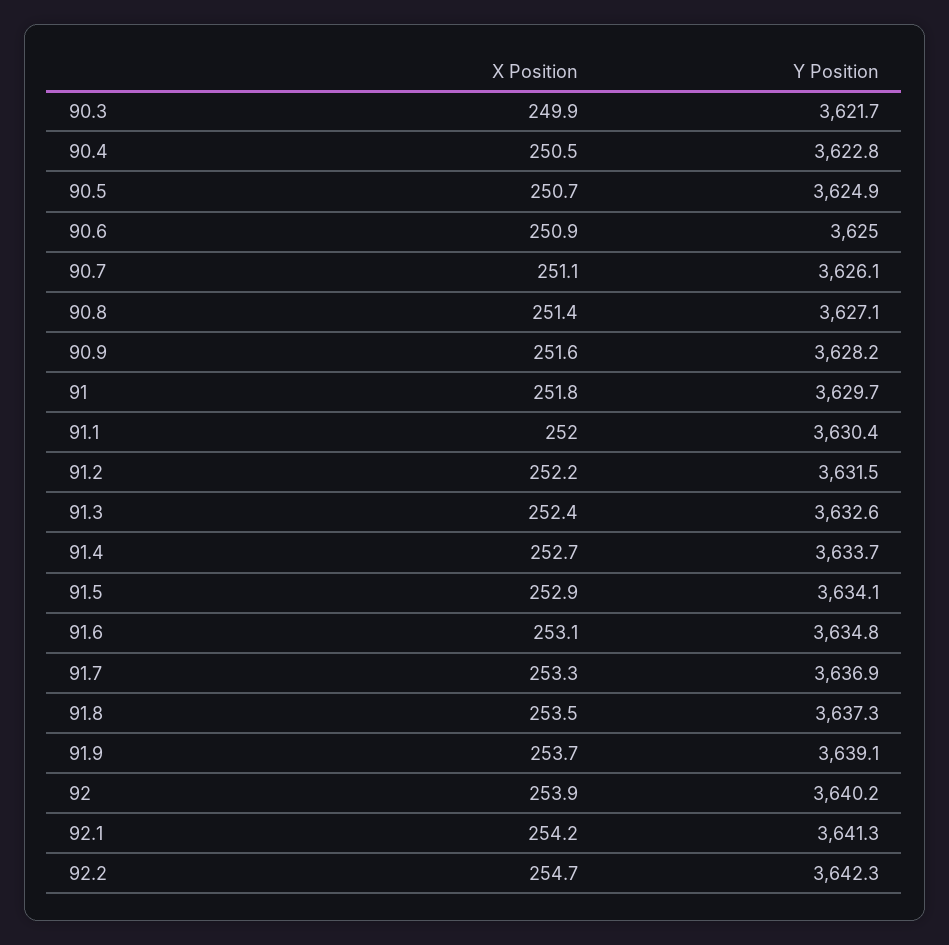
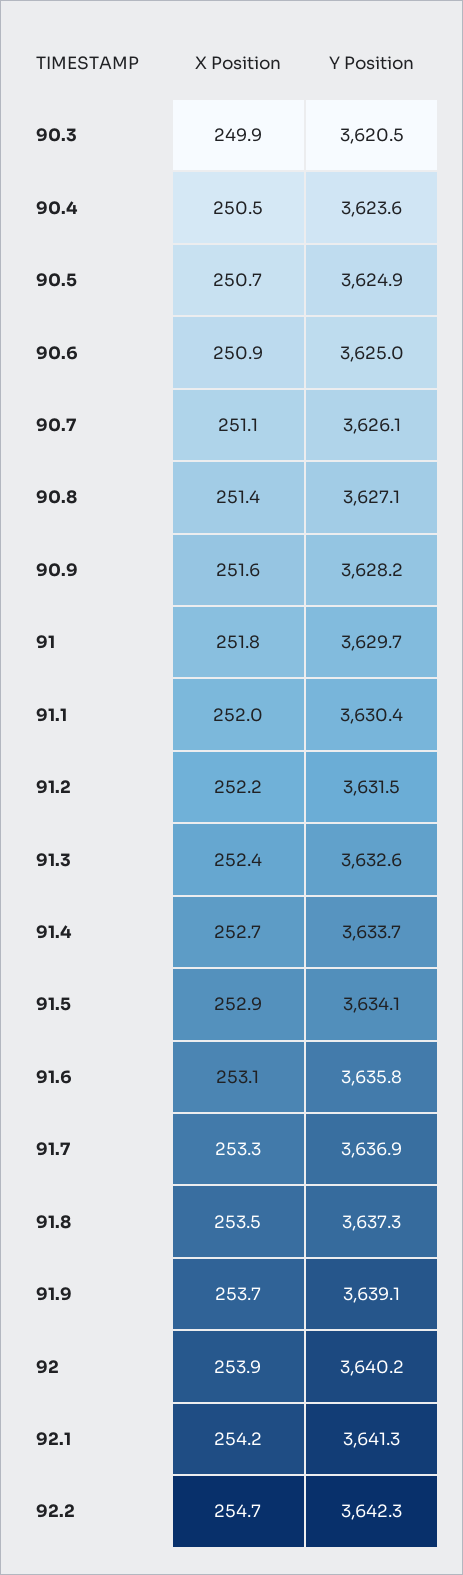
Y Position, 90.3: 3621.7 -> 3620.5
Y Position, 90.4: 3622.8 -> 3623.6
Y Position, 91.6: 3634.8 -> 3635.8

